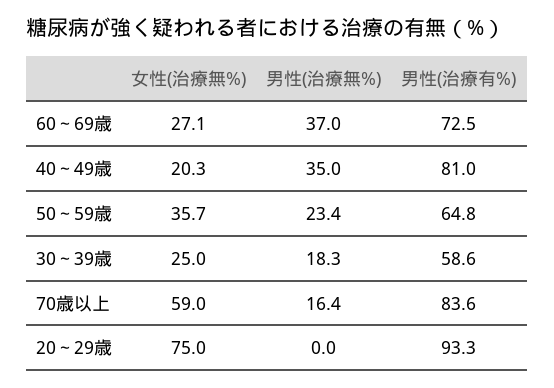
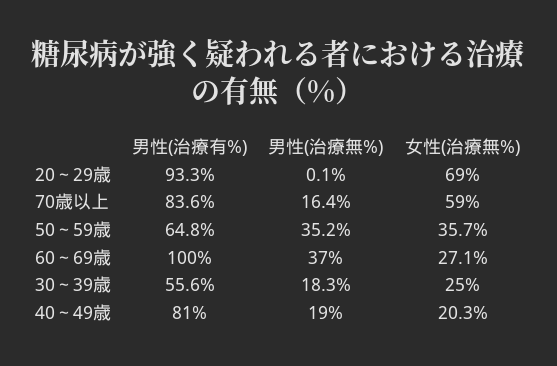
男性(治療有%), 60～69歳: 72.5 -> 100
男性(治療無%), 40～49歳: 35 -> 19
男性(治療無%), 50～59歳: 23.4 -> 35.2
男性(治療有%), 30～39歳: 58.6 -> 55.6
女性(治療無%), 20～29歳: 75 -> 69
男性(治療無%), 20～29歳: 0 -> 0.1

